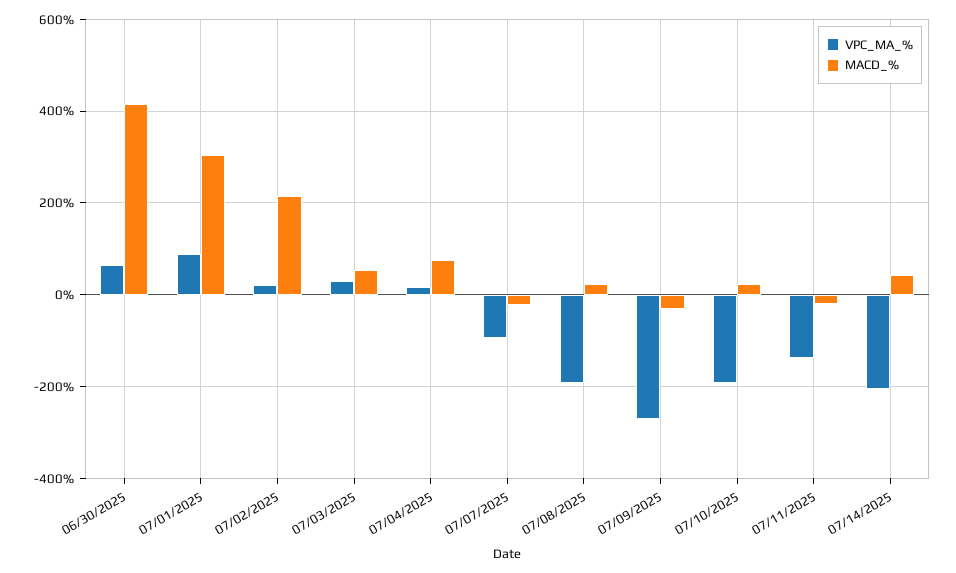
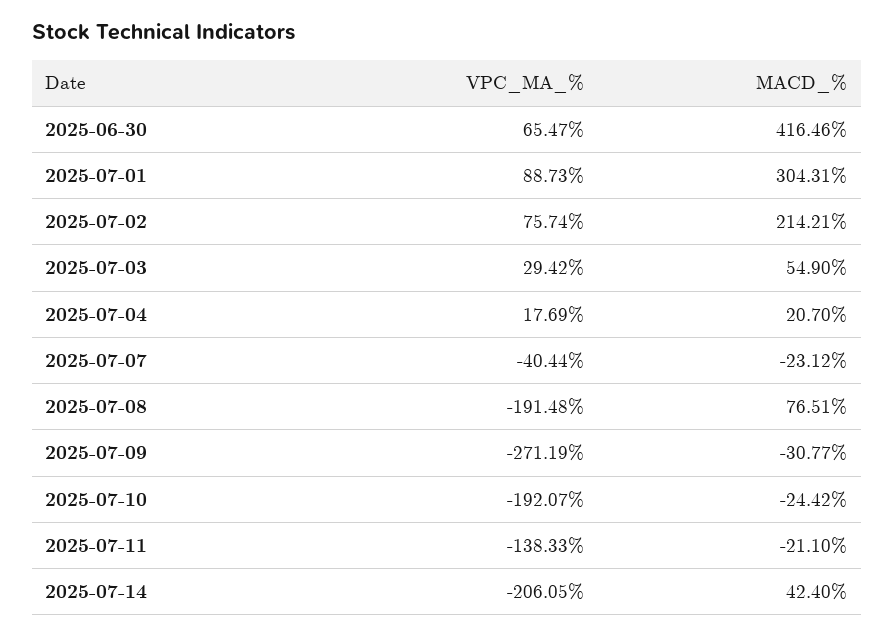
VPC_MA_%, 07/02/2025: 20 -> 75.74
MACD_%, 07/04/2025: 80 -> 20.7
VPC_MA_%, 07/07/2025: -100 -> -40.44
MACD_%, 07/08/2025: 20 -> 76.51
MACD_%, 07/10/2025: 20 -> -24.42

